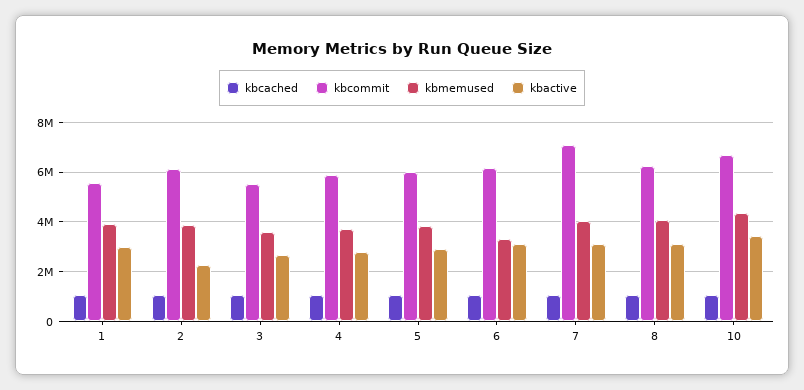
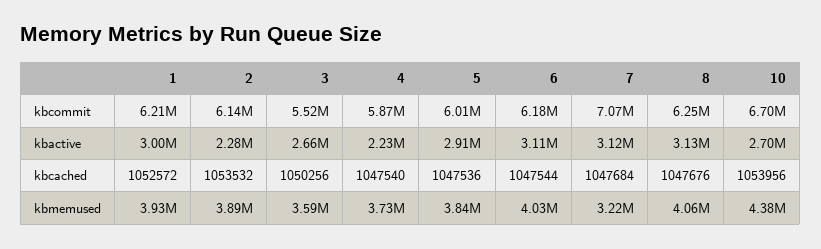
kbcommit, 1: 5500000 -> 6210000
kbactive, 4: 2750000 -> 2230000
kbmemused, 6: 3250000 -> 4030000
kbmemused, 7: 4000000 -> 3220000
kbactive, 10: 3500000 -> 2700000

